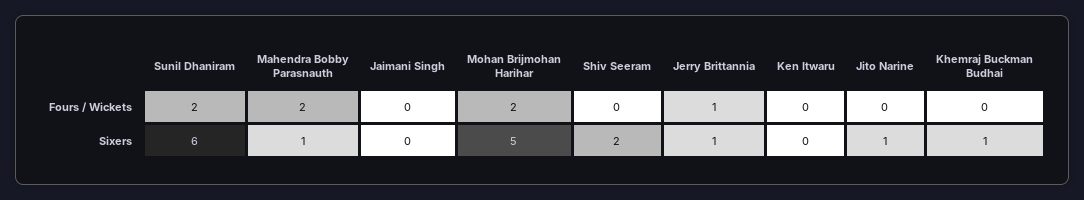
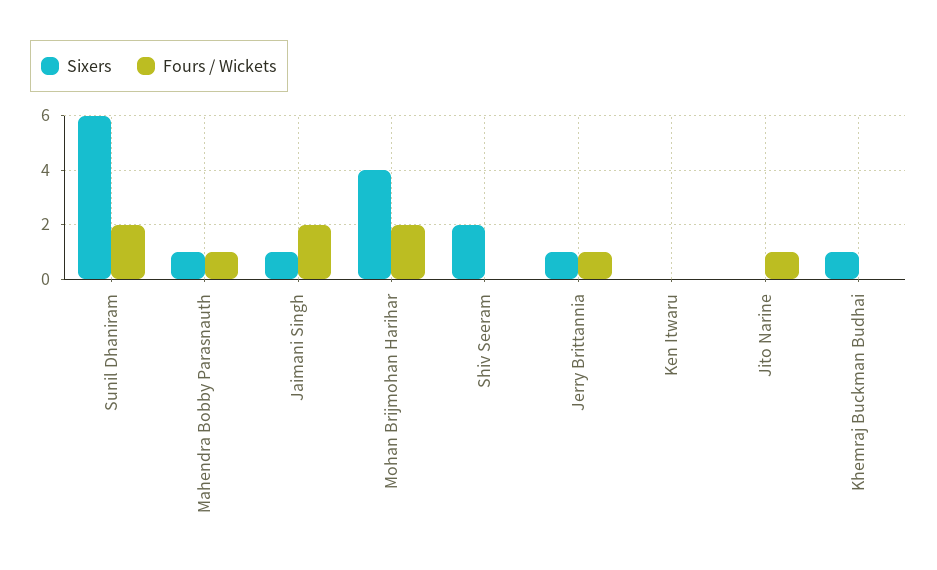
Fours / Wickets, Mahendra Bobby Parasnauth: 2 -> 1
Fours / Wickets, Jaimani Singh: 0 -> 2
Fours / Wickets, Jito Narine: 0 -> 1
Sixers, Jaimani Singh: 0 -> 1
Sixers, Mohan Brijmohan Harihar: 5 -> 4
Sixers, Jito Narine: 1 -> 0

